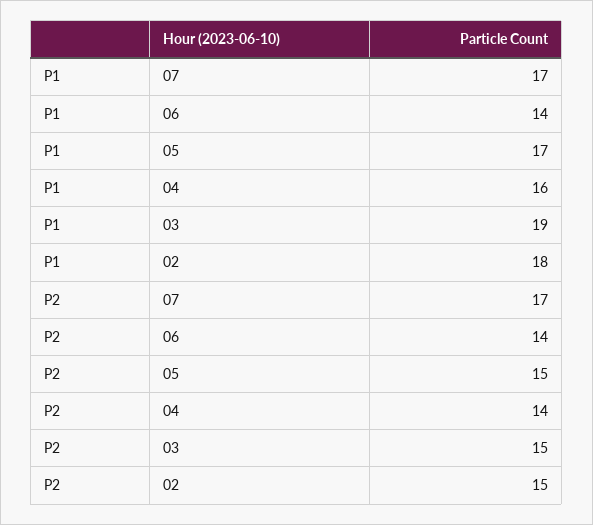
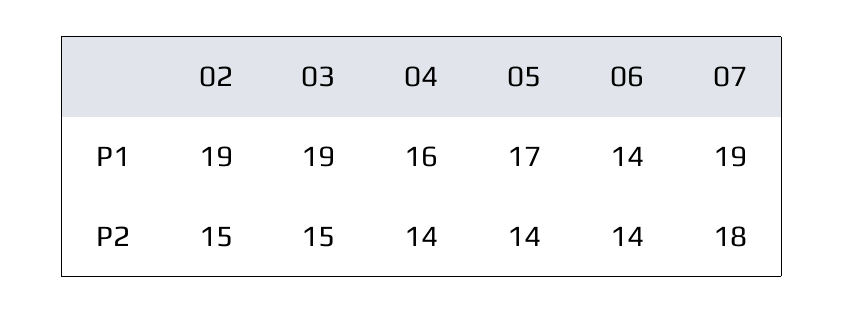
P1, 07: 17 -> 19
P1, 02: 18 -> 19
P2, 07: 17 -> 18
P2, 05: 15 -> 14

